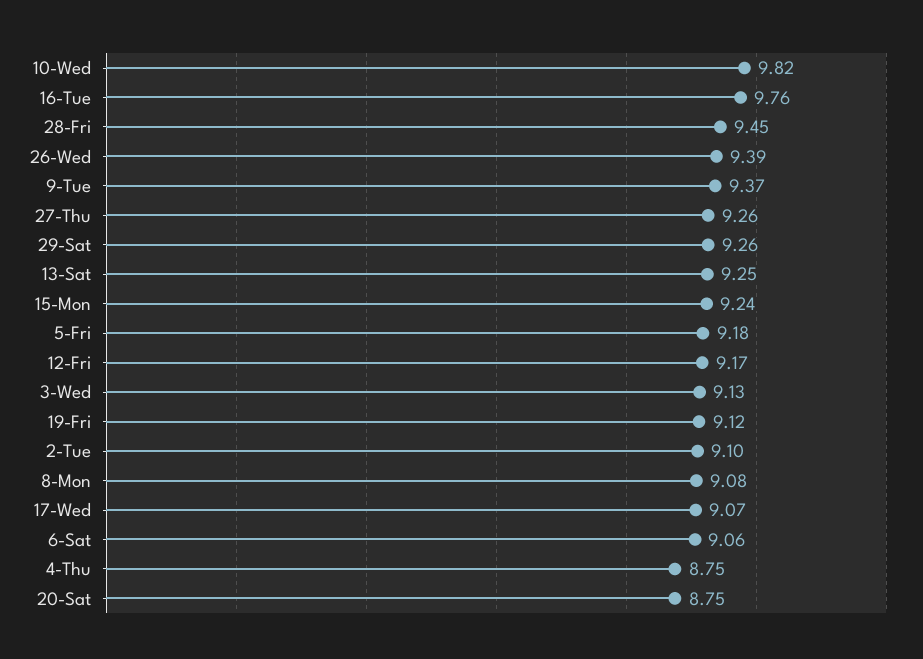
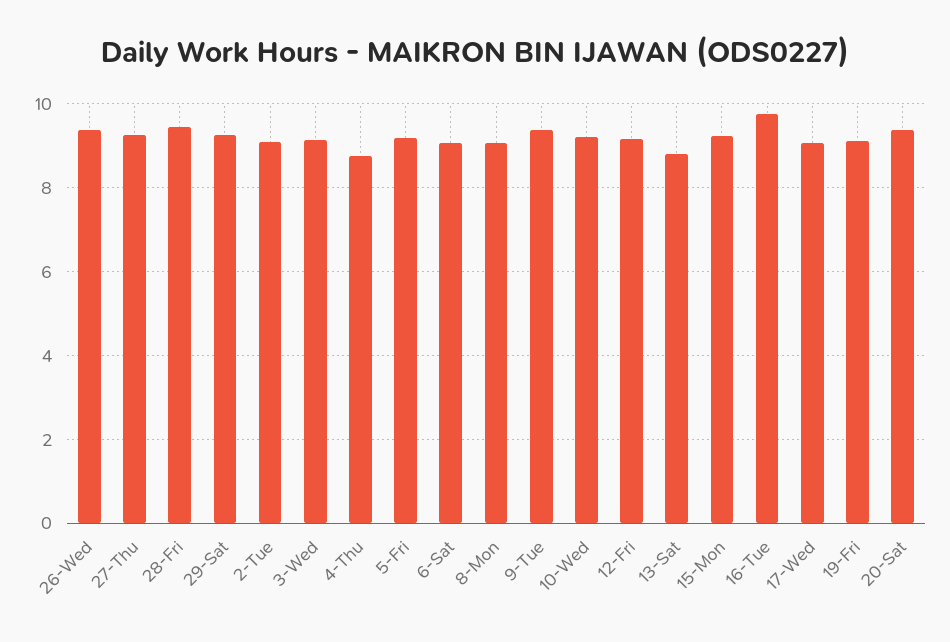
10-Wed: 9.82 -> 9.2
13-Sat: 9.25 -> 8.8
20-Sat: 8.75 -> 9.4

